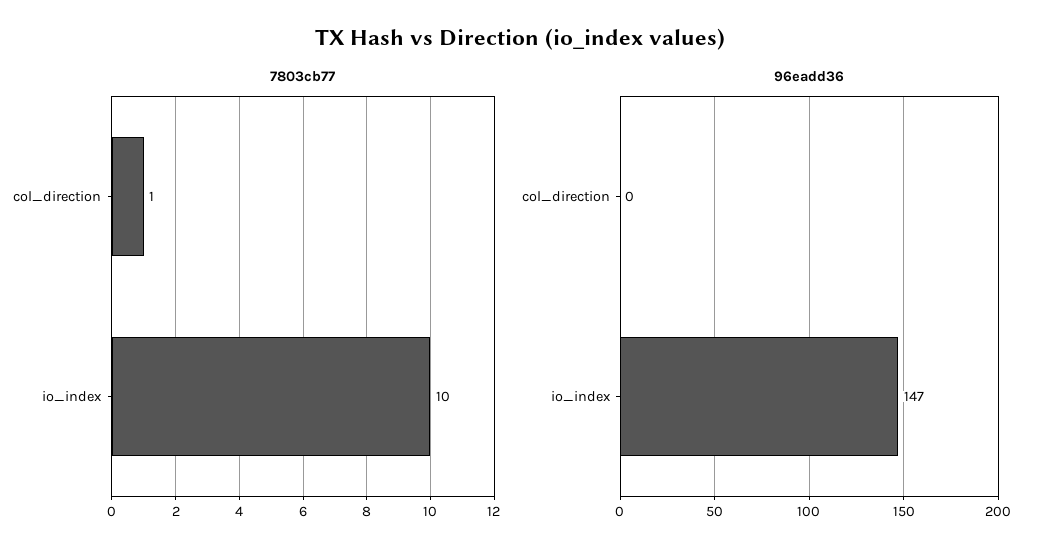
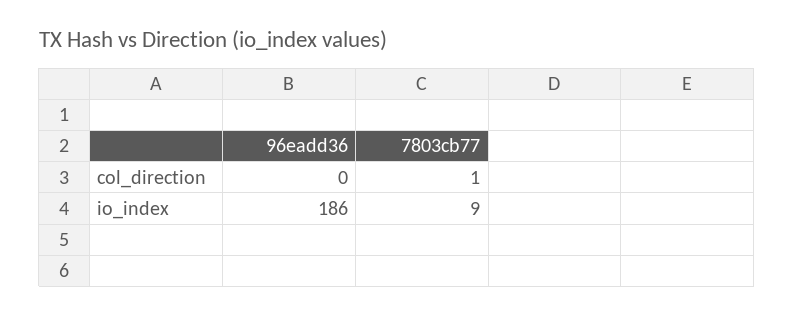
7803cb77, io_index: 10 -> 9
96eadd36, io_index: 147 -> 186

